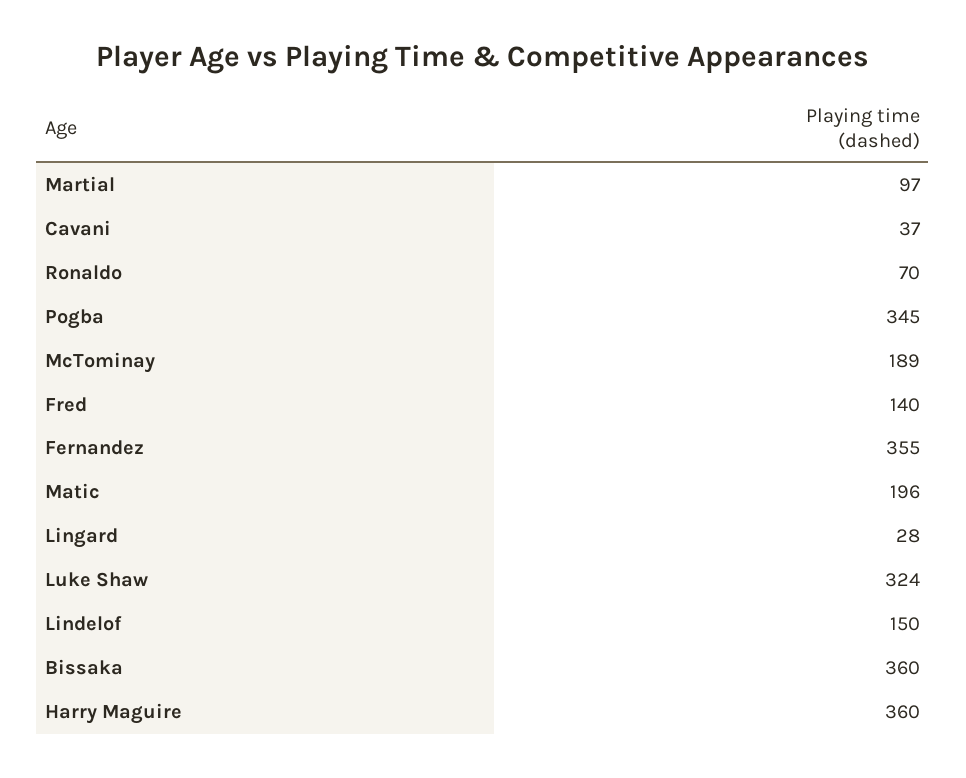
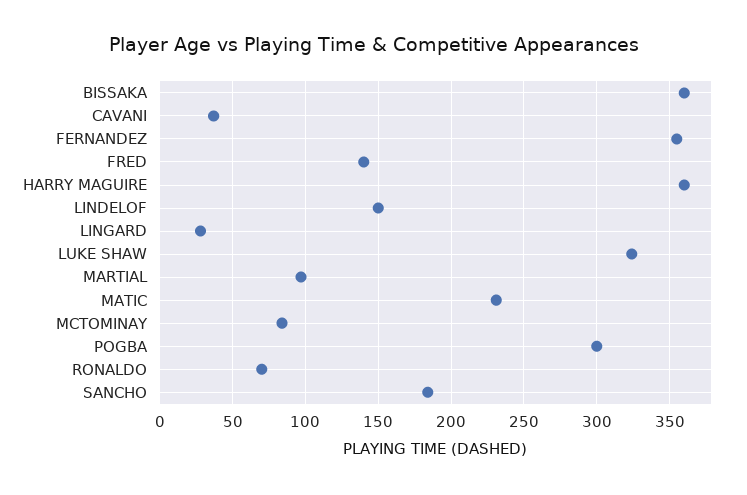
Pogba: 345 -> 300
McTominay: 189 -> 85
Matic: 196 -> 230
SANCHO: none -> 185

